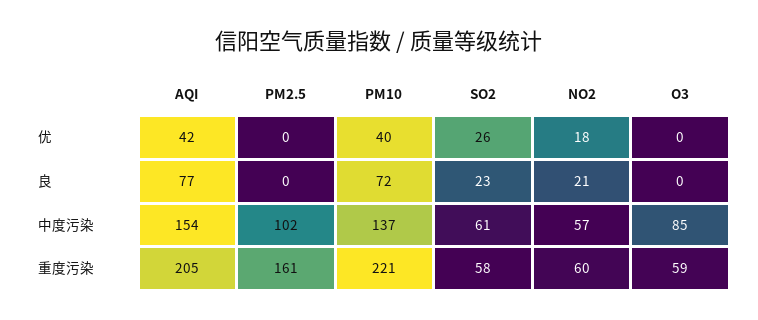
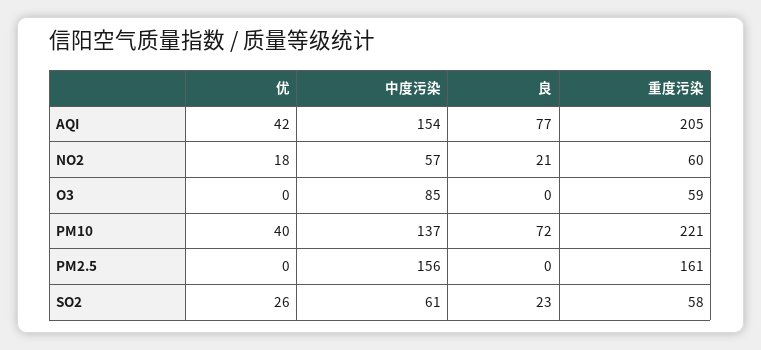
PM2.5, 中度污染: 102 -> 156

